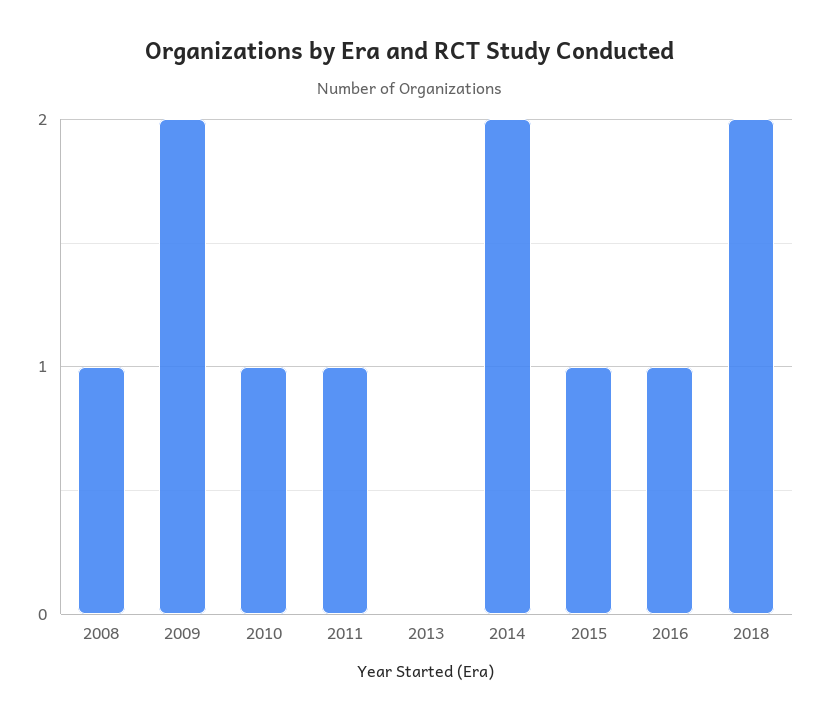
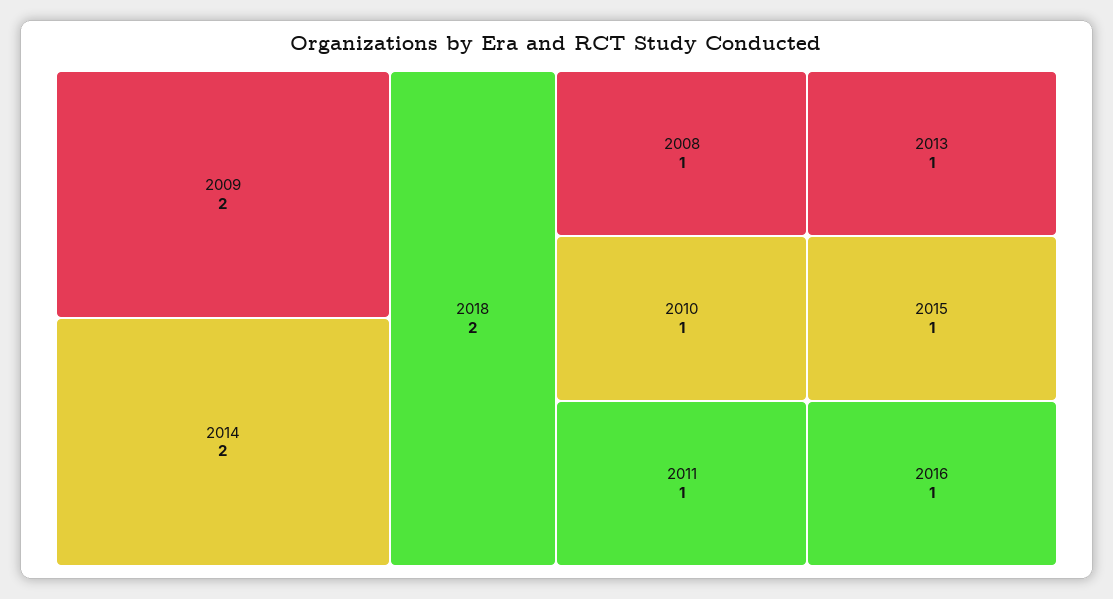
2013: 0 -> 1

